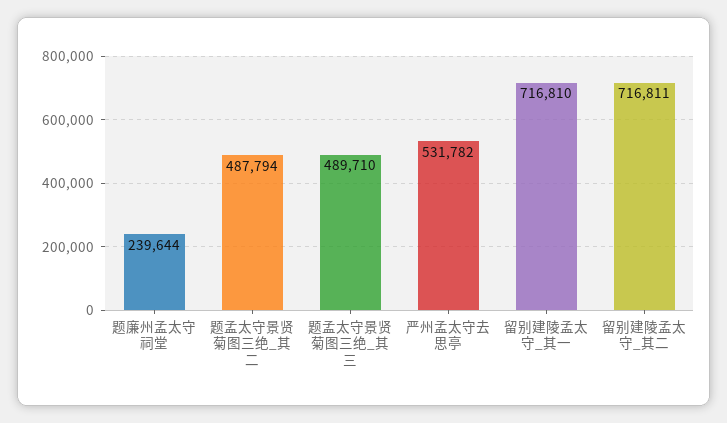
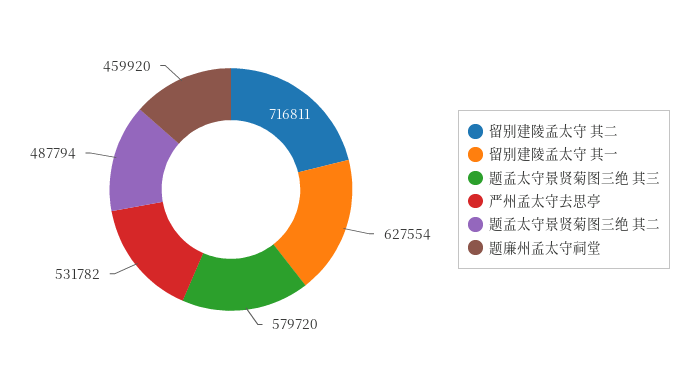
题廉州孟太守祠堂: 239644 -> 459920
题孟太守景贤菊图三绝_其三: 489710 -> 579720
留别建陵孟太守_其一: 716810 -> 627554

